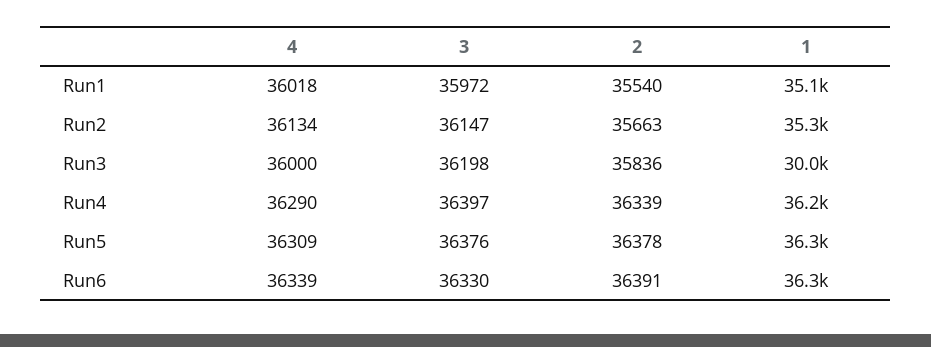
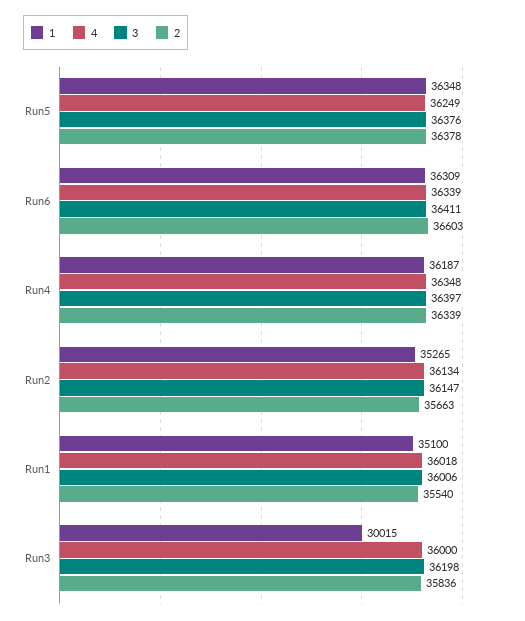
3, Run1: 35972 -> 36006
4, Run4: 36290 -> 36348
4, Run5: 36309 -> 36249
3, Run6: 36330 -> 36411
2, Run6: 36391 -> 36603

